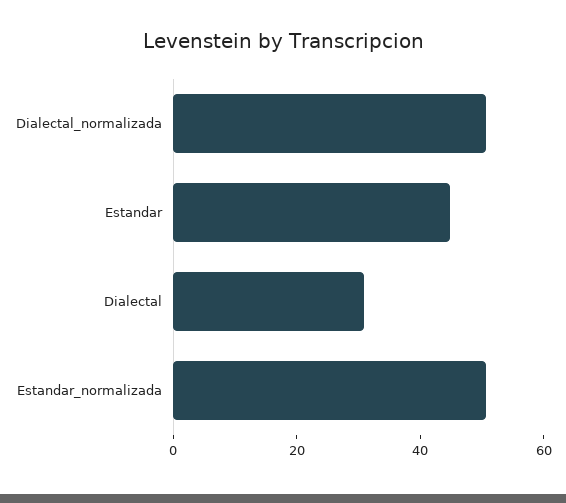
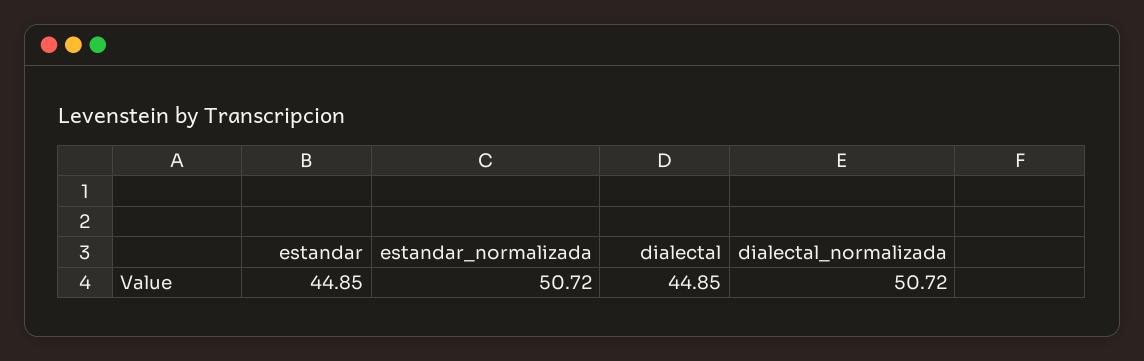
Dialectal: 30 -> 44.85

